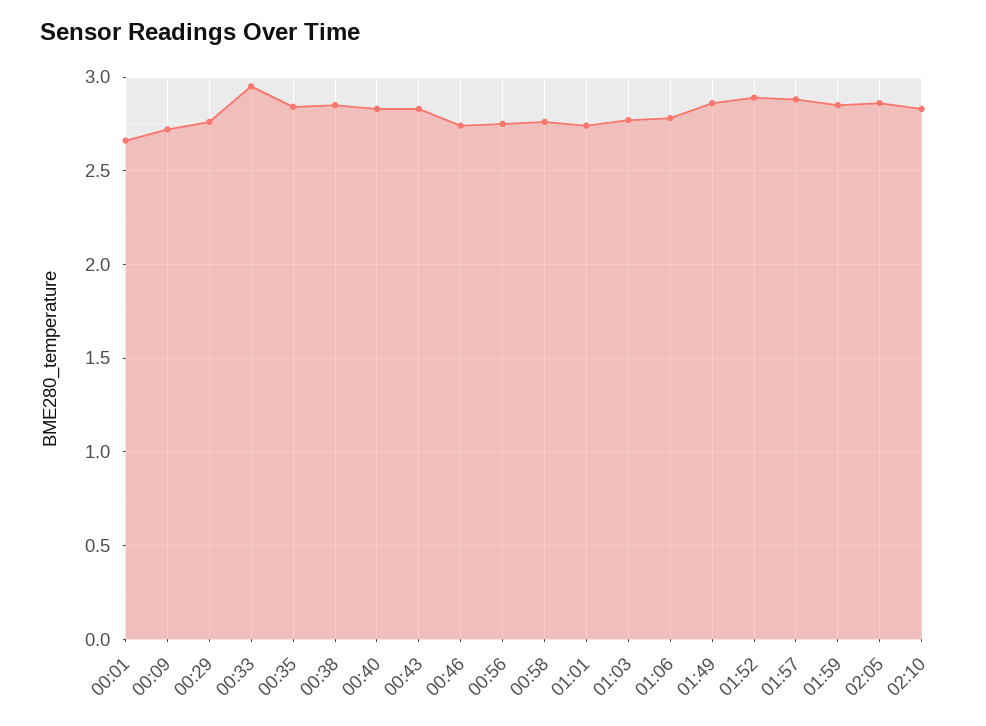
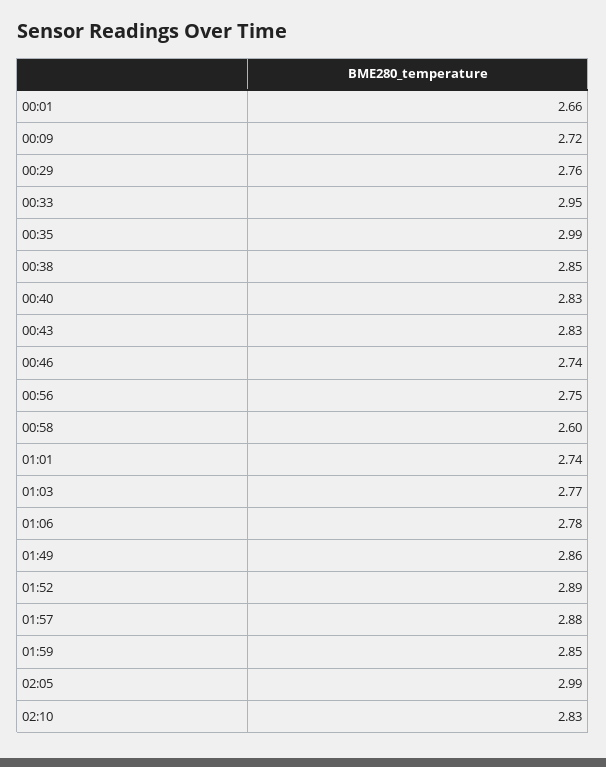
00:35: 2.85 -> 2.99
00:58: 2.75 -> 2.6
02:05: 2.85 -> 2.99

